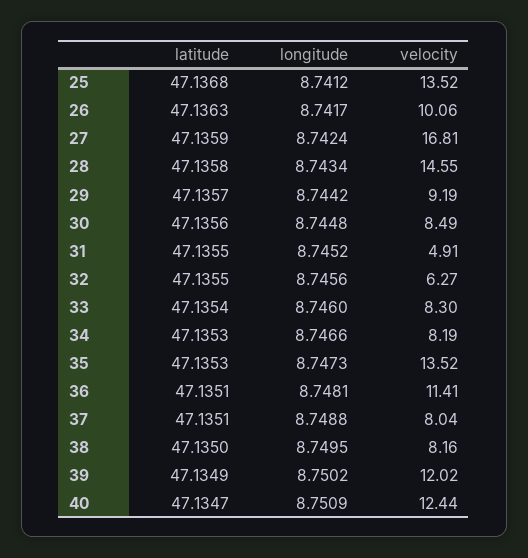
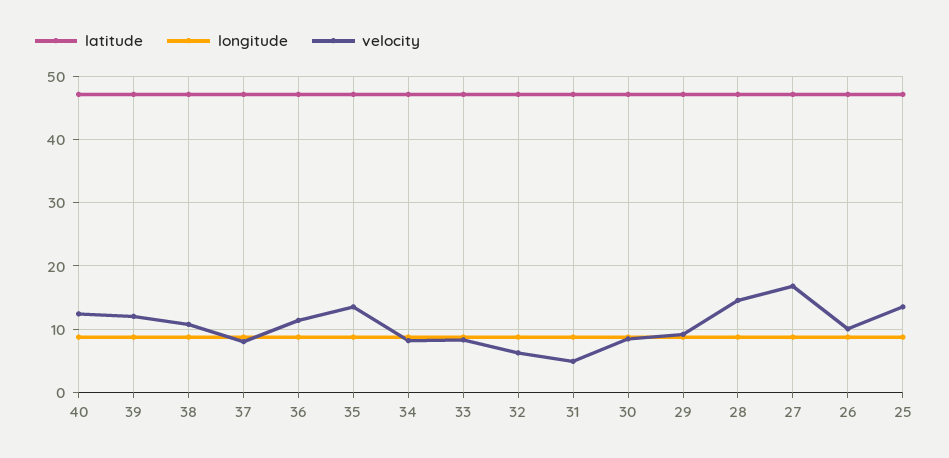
velocity, 38: 8.16 -> 11

